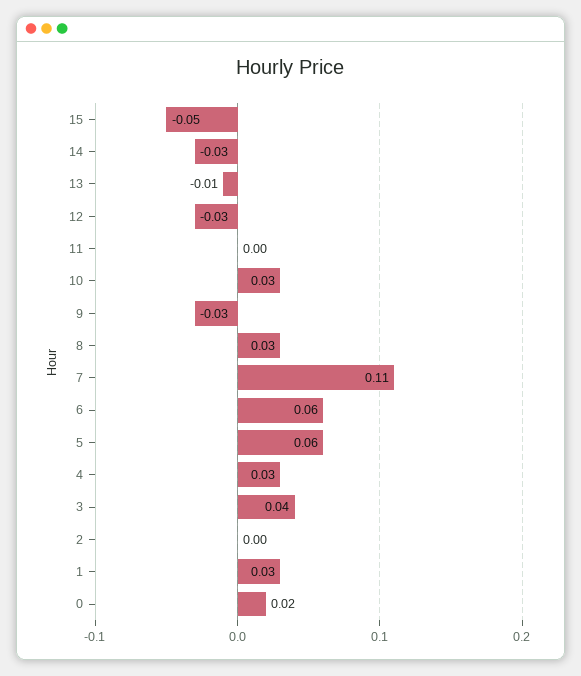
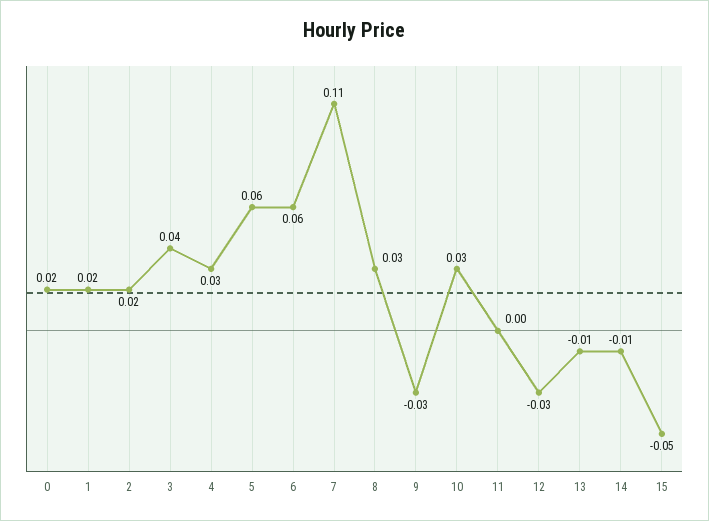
14: -0.03 -> -0.01
2: 0 -> 0.02
1: 0.03 -> 0.02

